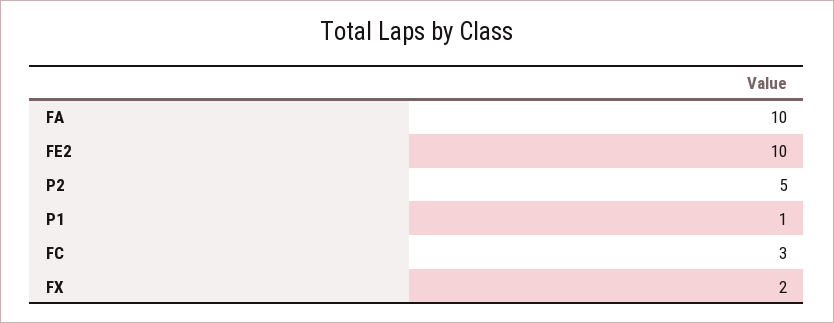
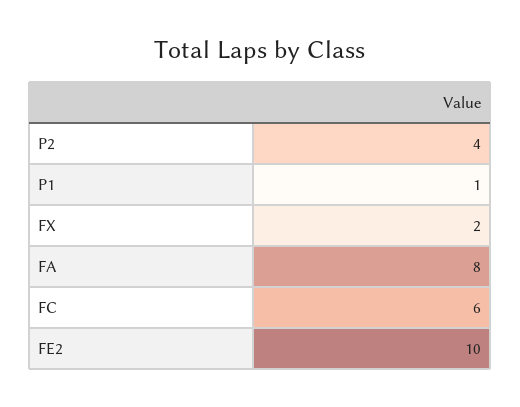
FA: 10 -> 8
P2: 5 -> 4
FC: 3 -> 6

